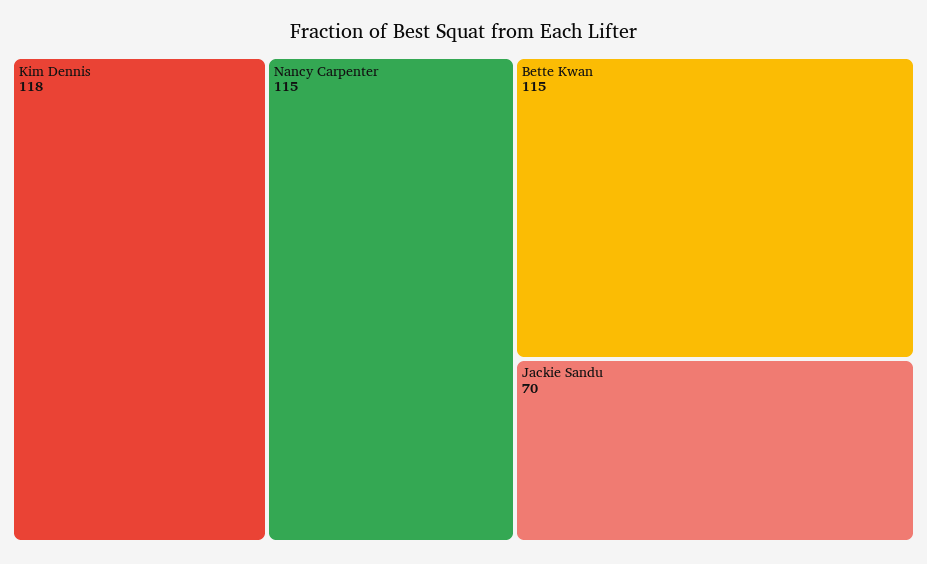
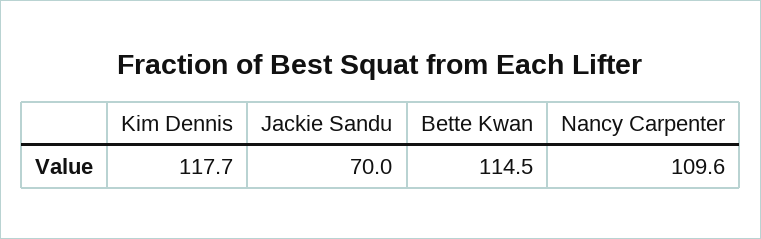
Nancy Carpenter: 115 -> 109.6

